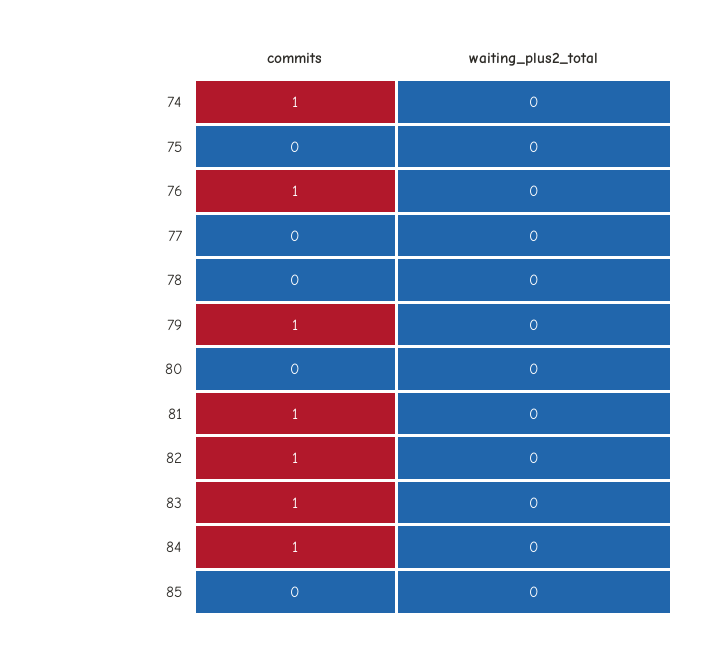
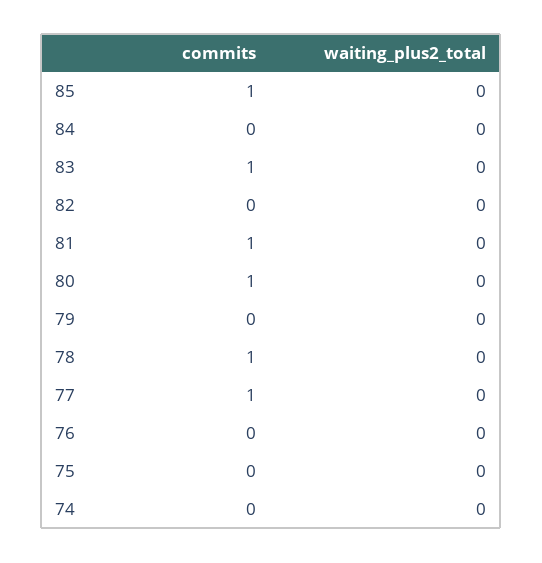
commits, 74: 1 -> 0
commits, 76: 1 -> 0
commits, 77: 0 -> 1
commits, 78: 0 -> 1
commits, 79: 1 -> 0
commits, 80: 0 -> 1
commits, 82: 1 -> 0
commits, 84: 1 -> 0
commits, 85: 0 -> 1

